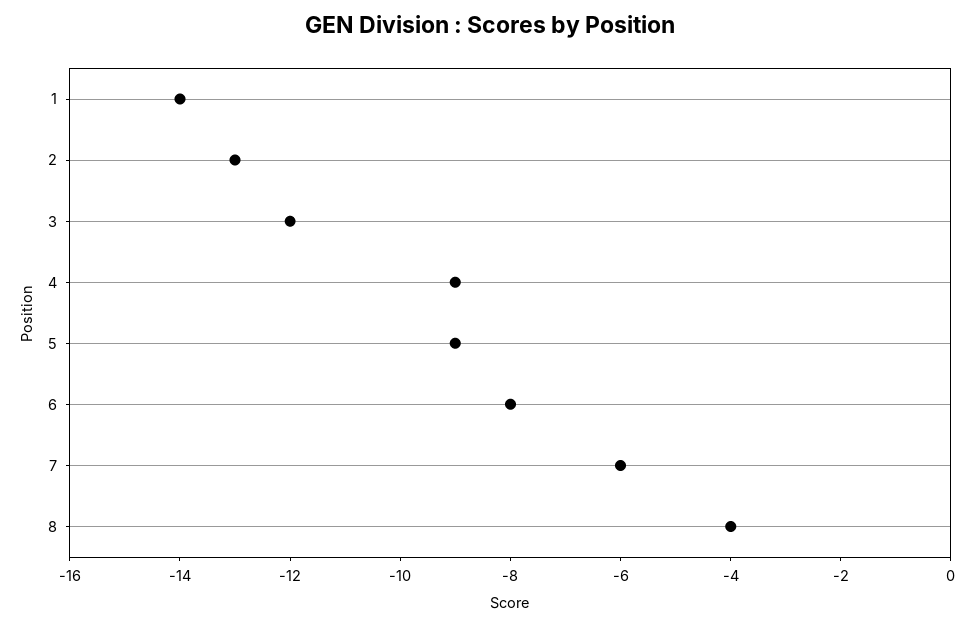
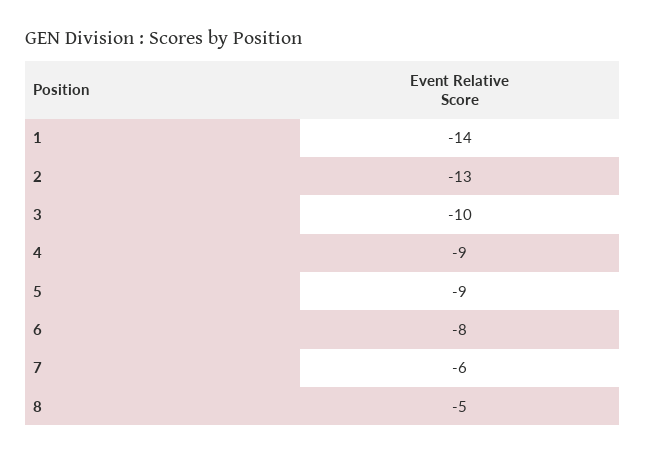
3: -12 -> -10
8: -4 -> -5

